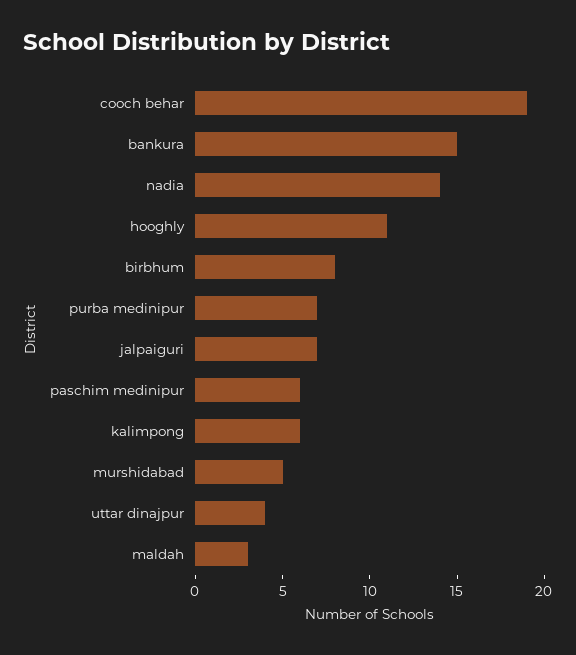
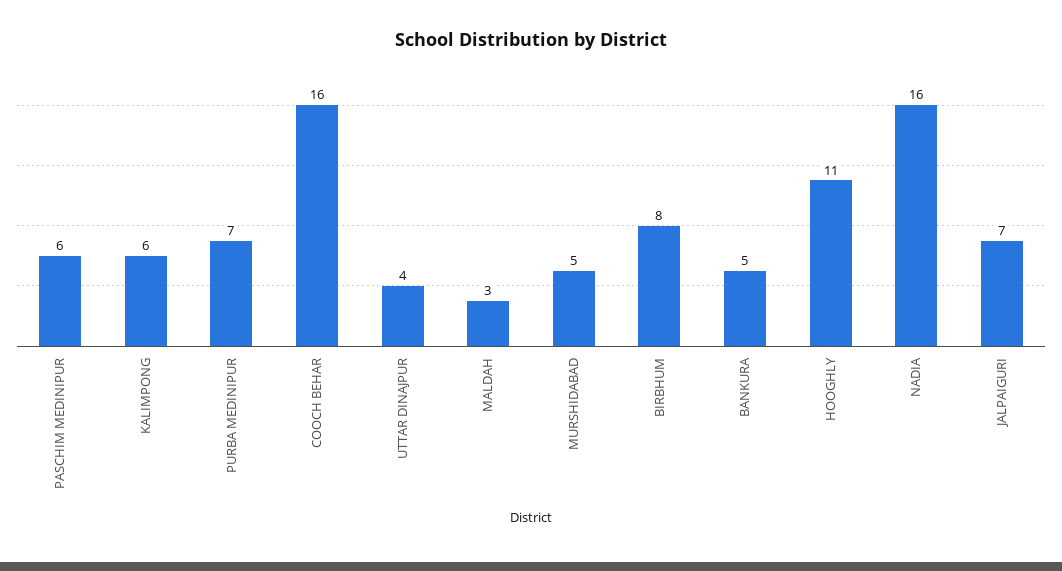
cooch behar: 19 -> 16
bankura: 15 -> 5
nadia: 14 -> 16

